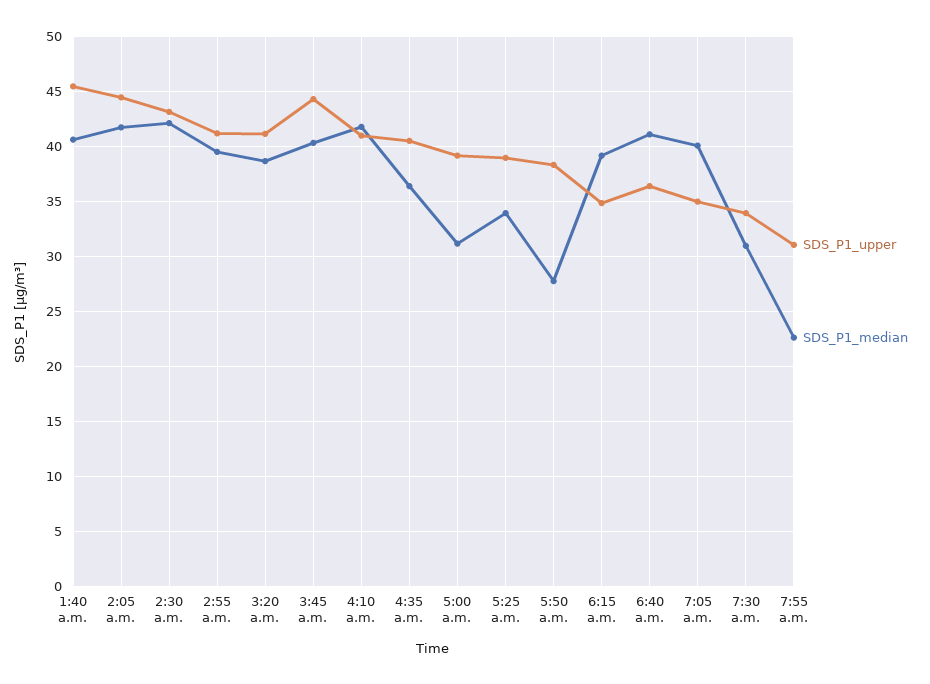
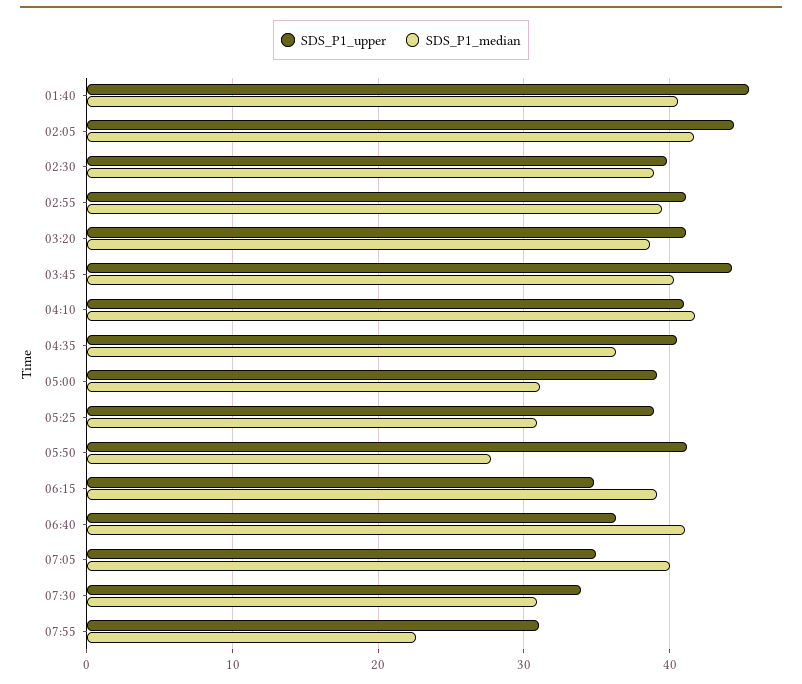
SDS_P1_upper, 2:30 a.m.: 43 -> 40
SDS_P1_median, 2:30 a.m.: 42 -> 39
SDS_P1_median, 5:25 a.m.: 34 -> 31
SDS_P1_upper, 5:50 a.m.: 38 -> 41

